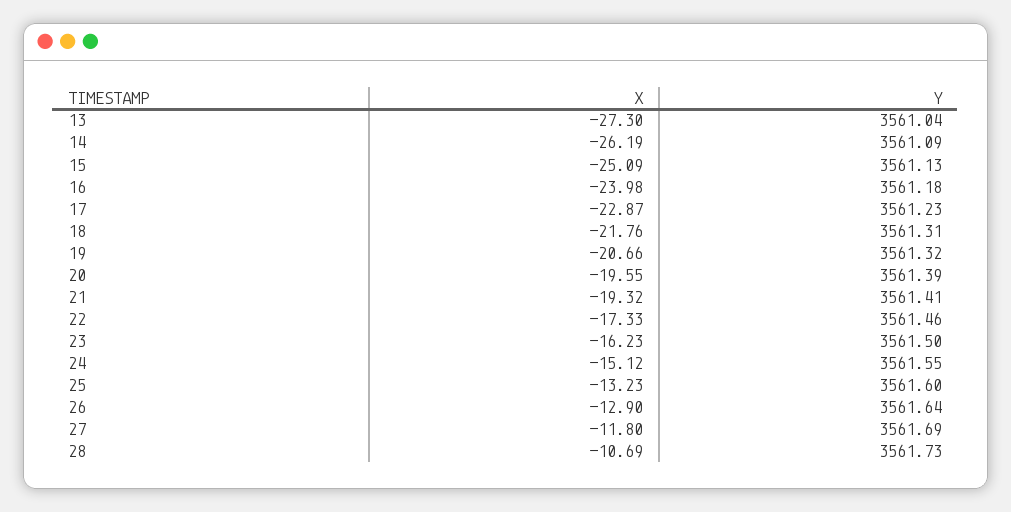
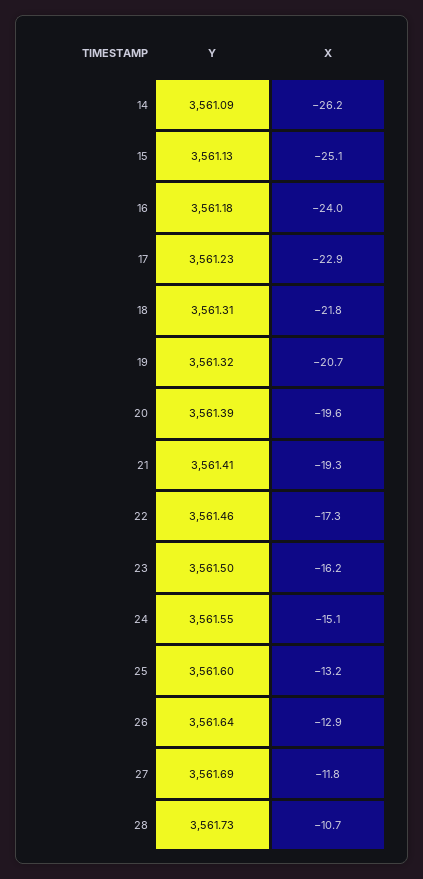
X, 13: -27.3 -> none
Y, 13: 3561.04 -> none

